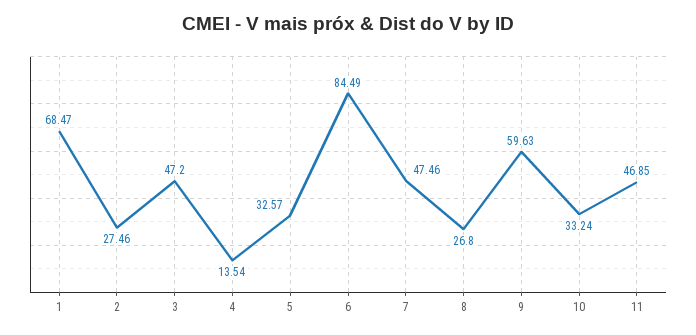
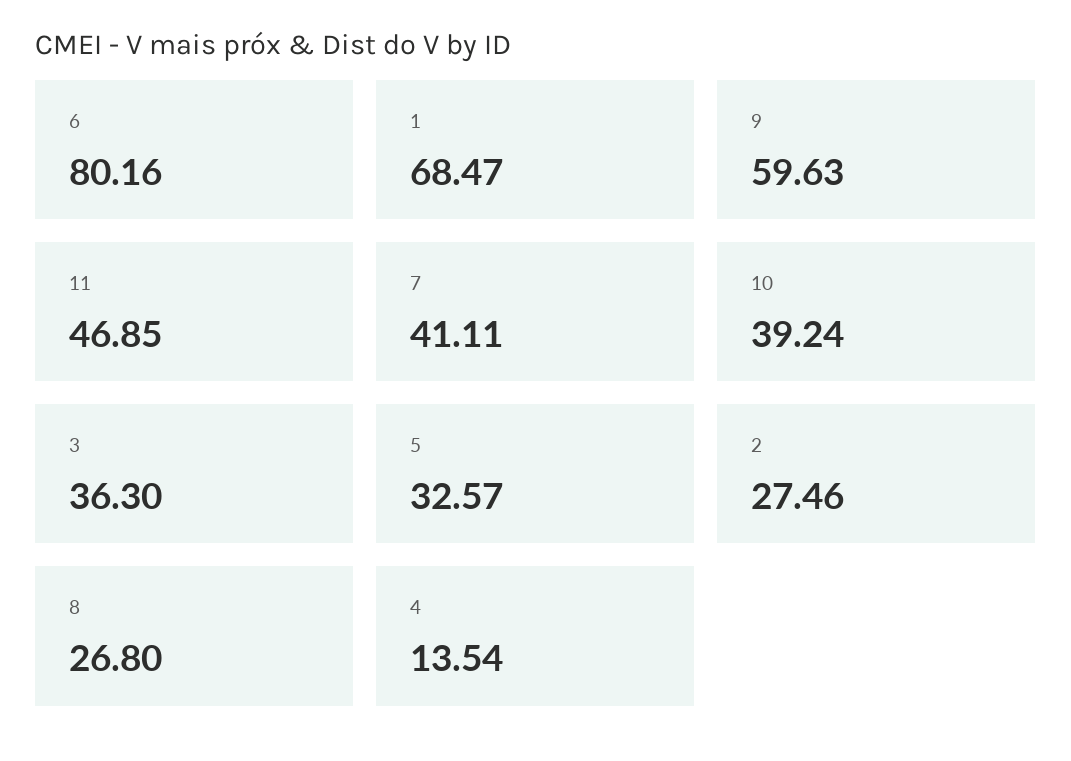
3: 47.2 -> 36.3
6: 84.49 -> 80.16
7: 47.46 -> 41.11
10: 33.24 -> 39.24

